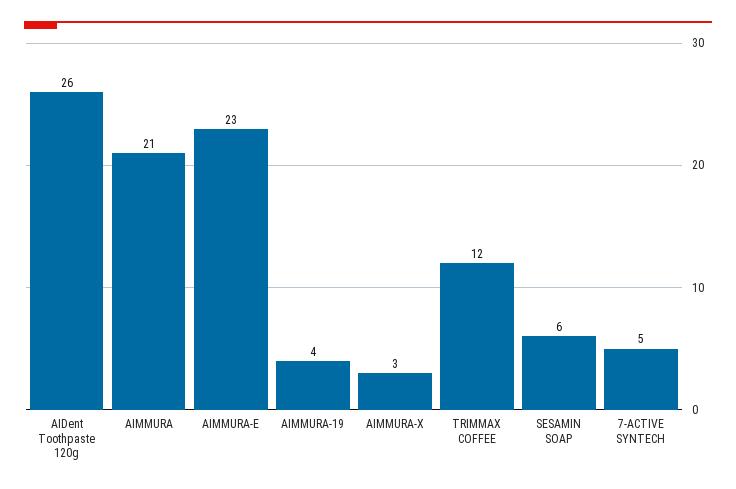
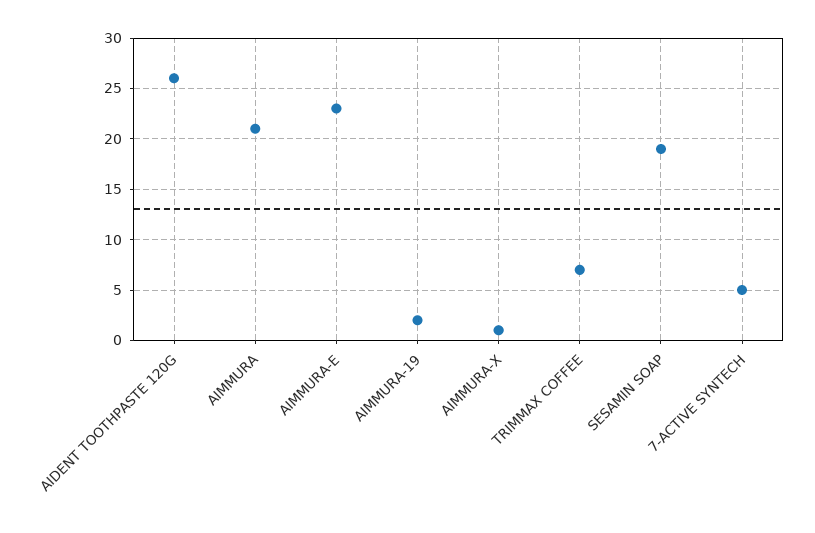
AIMMURA-19: 4 -> 2
AIMMURA-X: 3 -> 1
TRIMMAX COFFEE: 12 -> 7
SESAMIN SOAP: 6 -> 19

